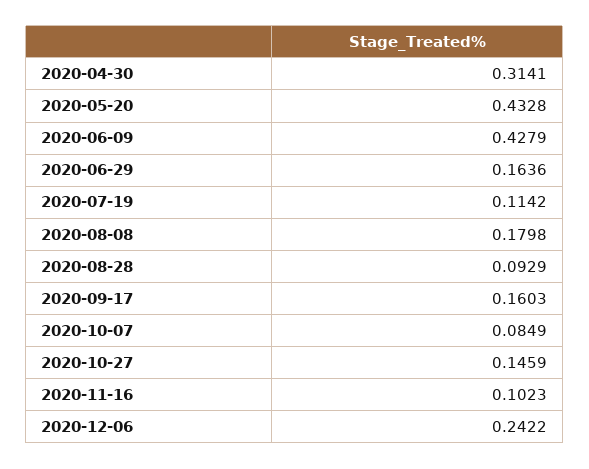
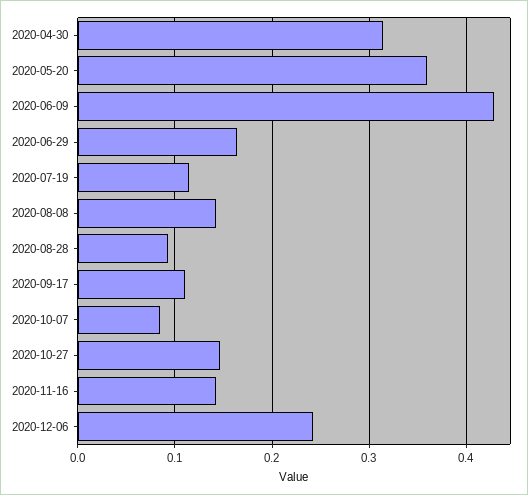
2020-05-20: 0.4328 -> 0.36
2020-08-08: 0.1798 -> 0.14
2020-09-17: 0.1603 -> 0.11
2020-11-16: 0.1023 -> 0.14

